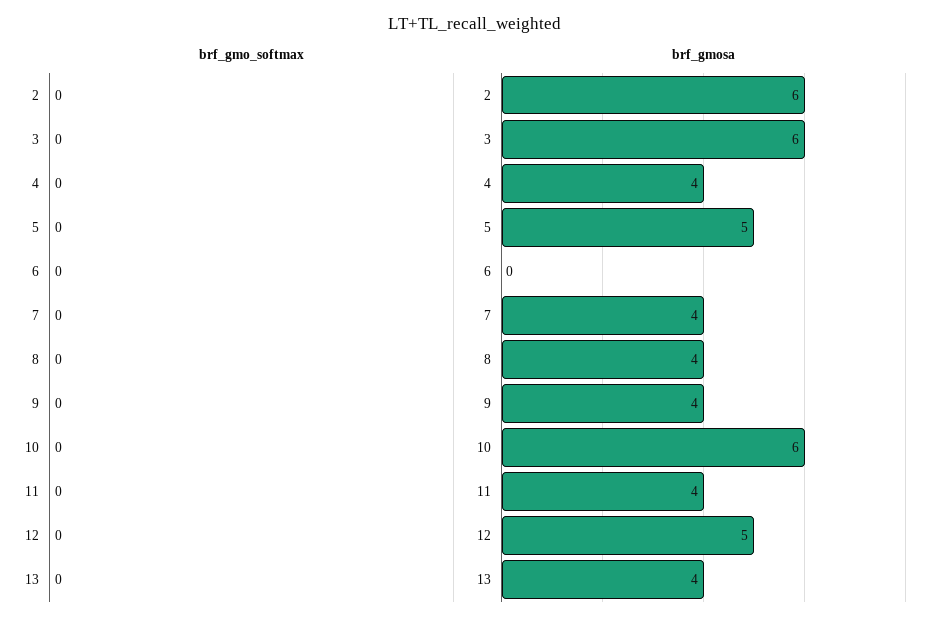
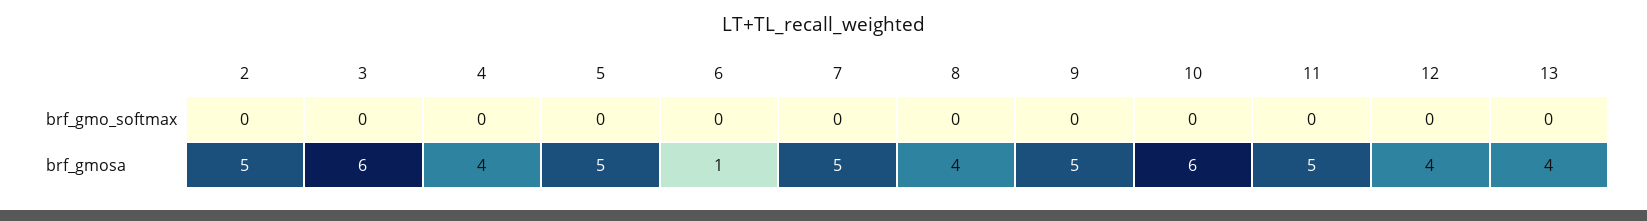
brf_gmosa, 2: 6 -> 5
brf_gmosa, 6: 0 -> 1
brf_gmosa, 7: 4 -> 5
brf_gmosa, 9: 4 -> 5
brf_gmosa, 11: 4 -> 5
brf_gmosa, 12: 5 -> 4

